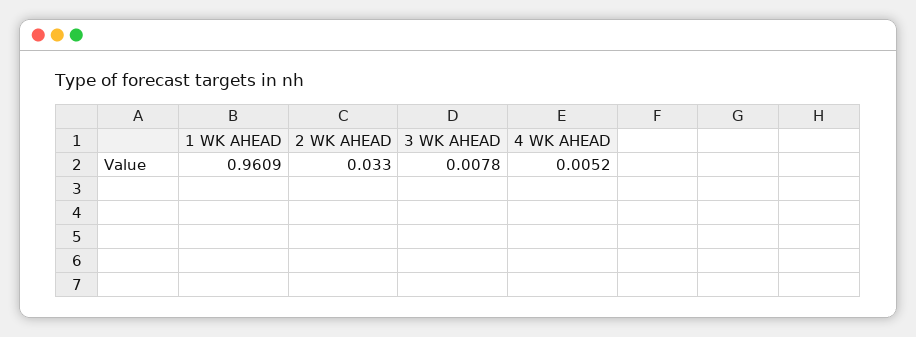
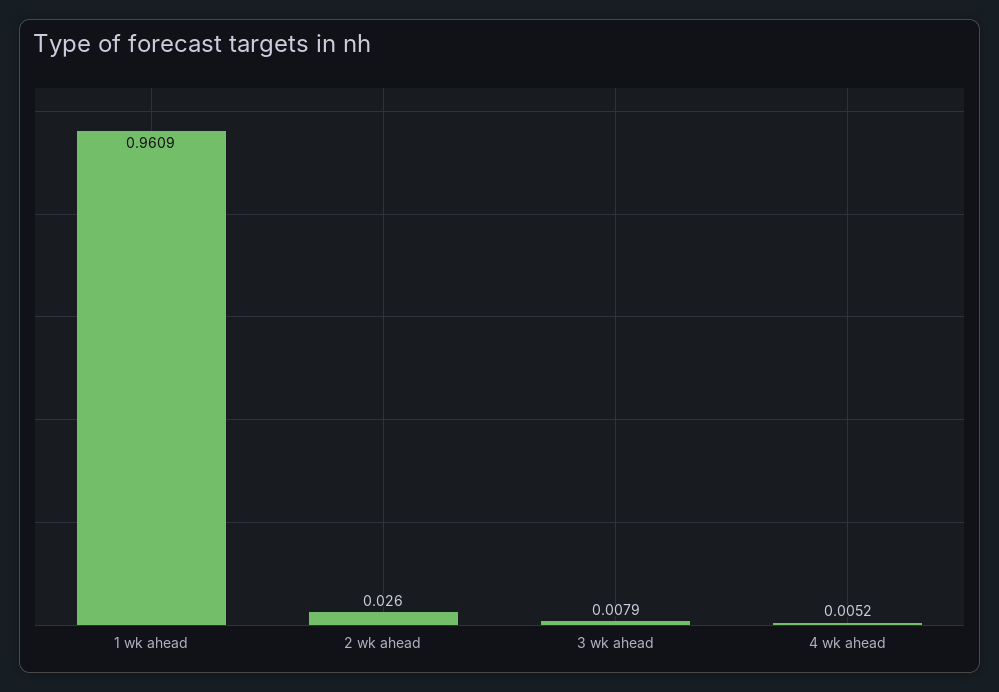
2 WK AHEAD: 0.033 -> 0.026
3 WK AHEAD: 0.0078 -> 0.0079

